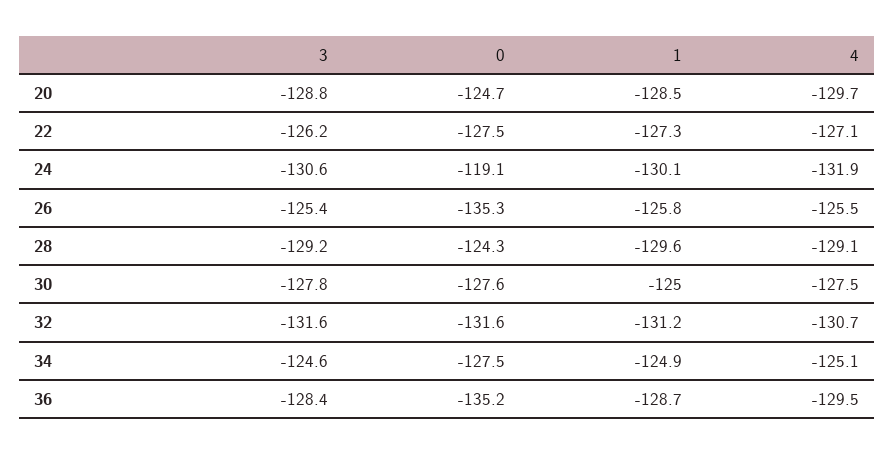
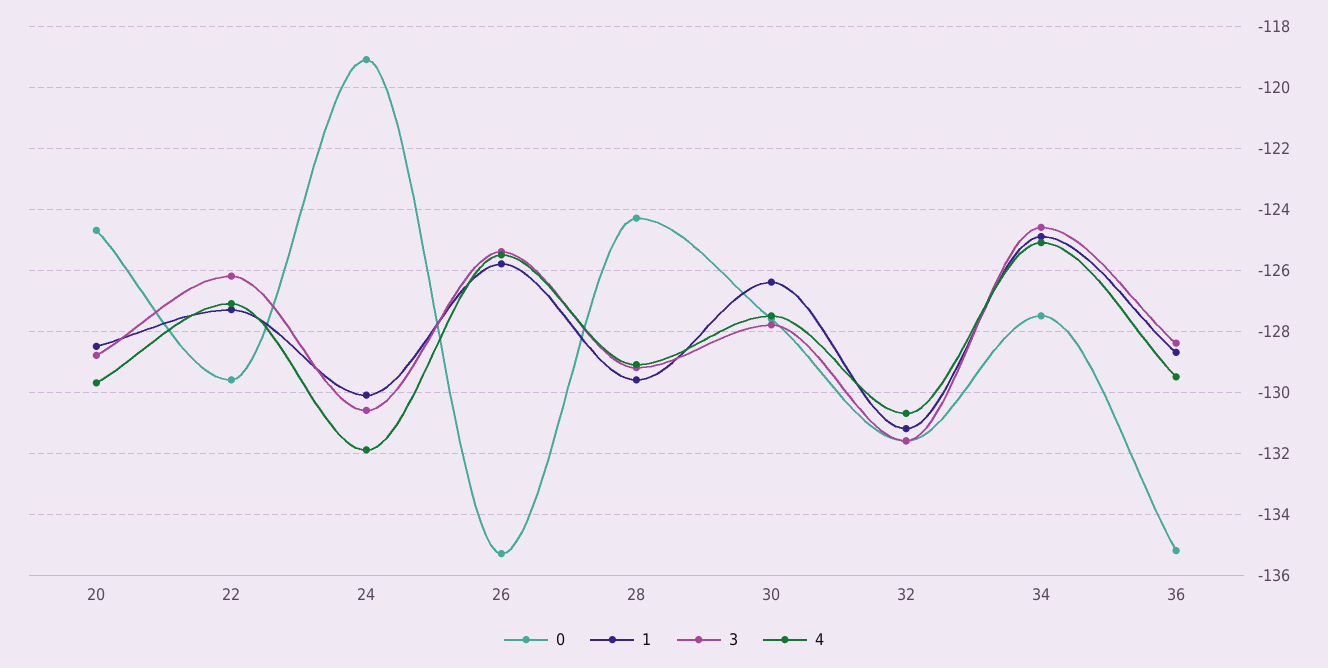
0, 22: -127.5 -> -129.5
1, 30: -125 -> -126.5

